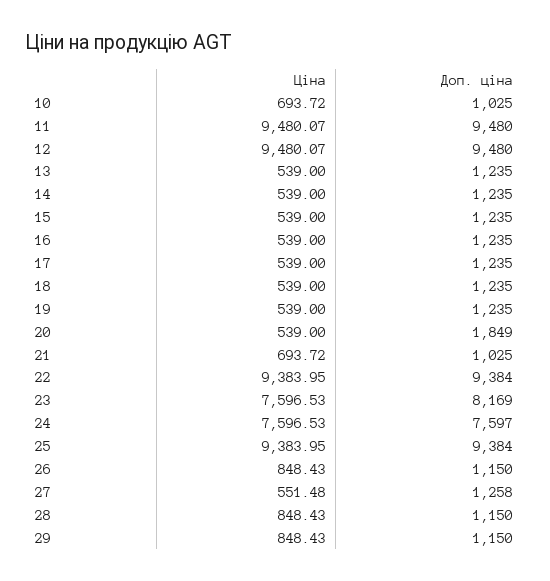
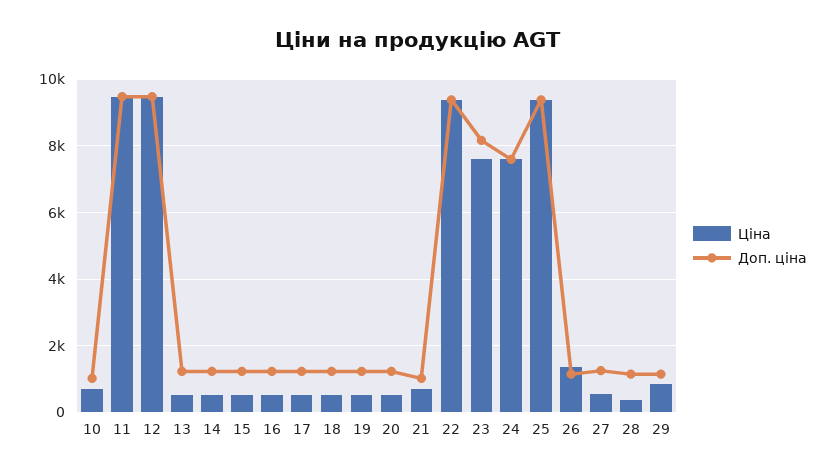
Доп. ціна, 20: 1849 -> 1200
Ціна, 26: 848.43 -> 1400
Ціна, 28: 848.43 -> 400

